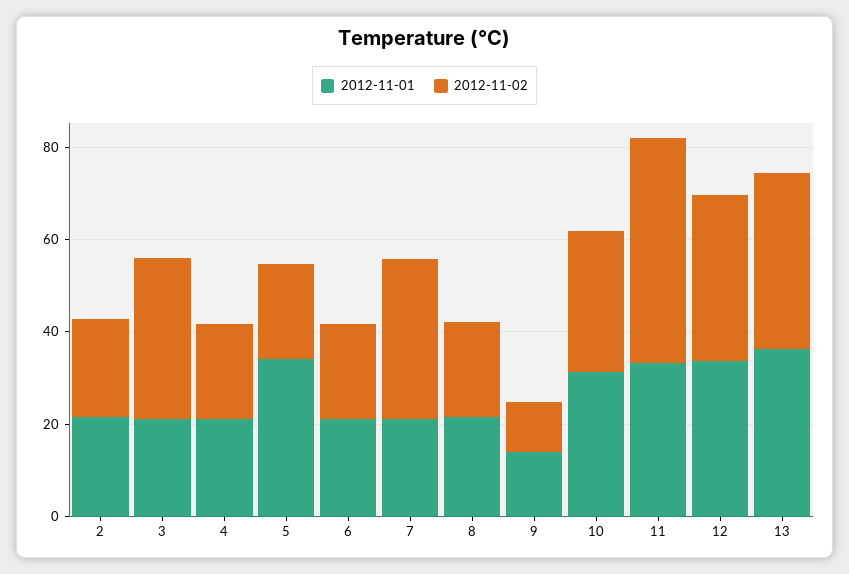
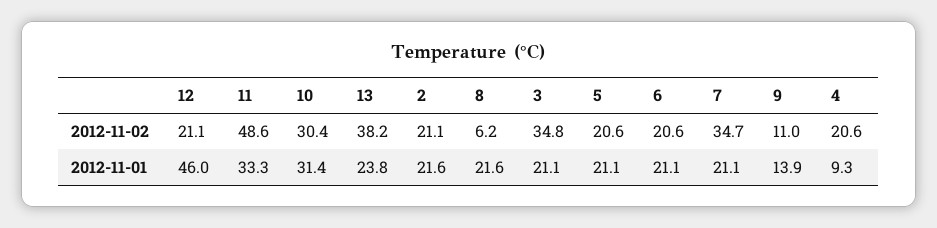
2012-11-01, 4: 20 -> 9.3
2012-11-01, 5: 35 -> 21.1
2012-11-02, 8: 20 -> 6.2
2012-11-01, 12: 35 -> 46
2012-11-02, 12: 35 -> 21.1
2012-11-01, 13: 35 -> 23.8

